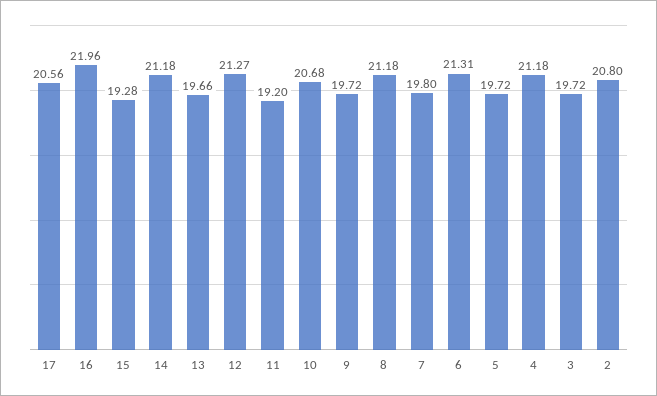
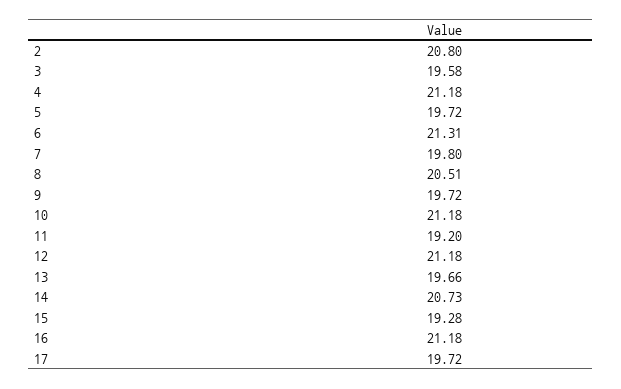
17: 20.56 -> 19.72
16: 21.96 -> 21.18
14: 21.18 -> 20.73
12: 21.27 -> 21.18
10: 20.68 -> 21.18
8: 21.18 -> 20.51
3: 19.72 -> 19.58

